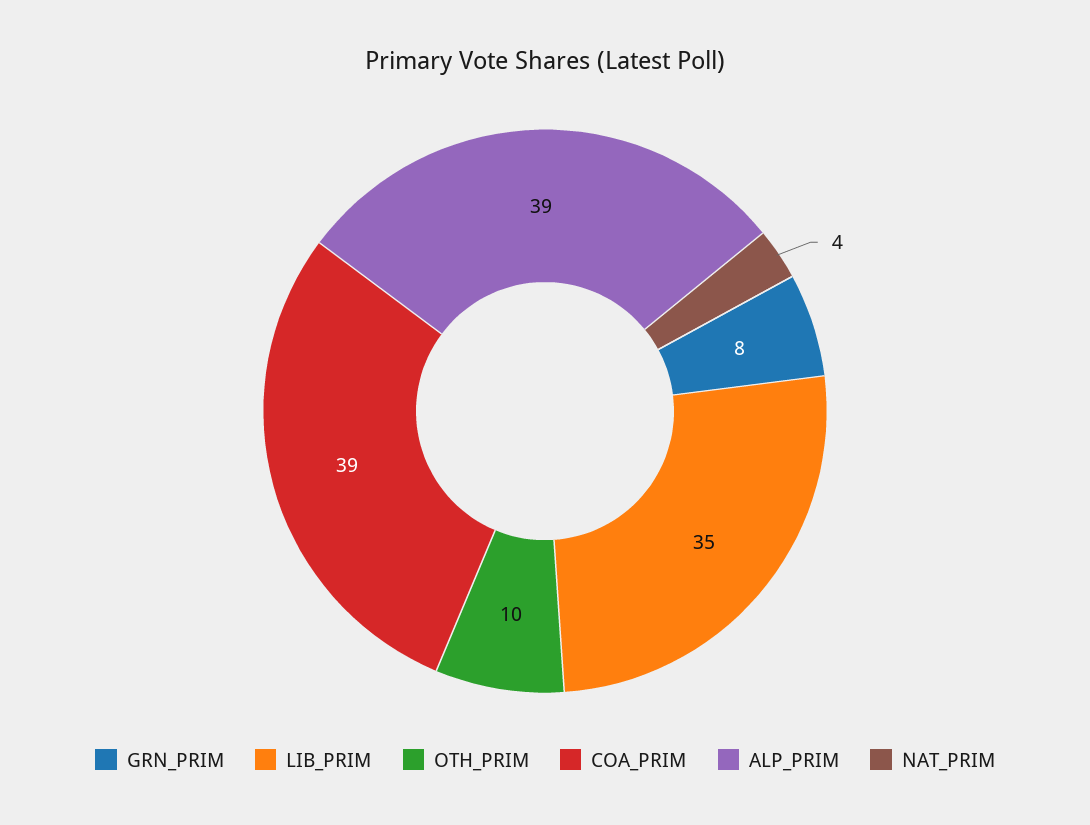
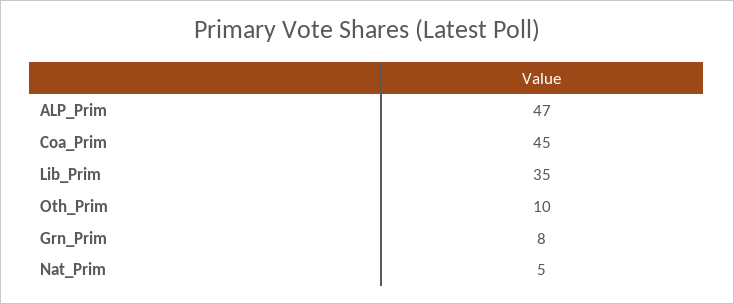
COA_PRIM: 39 -> 45
ALP_PRIM: 39 -> 47
NAT_PRIM: 4 -> 5

